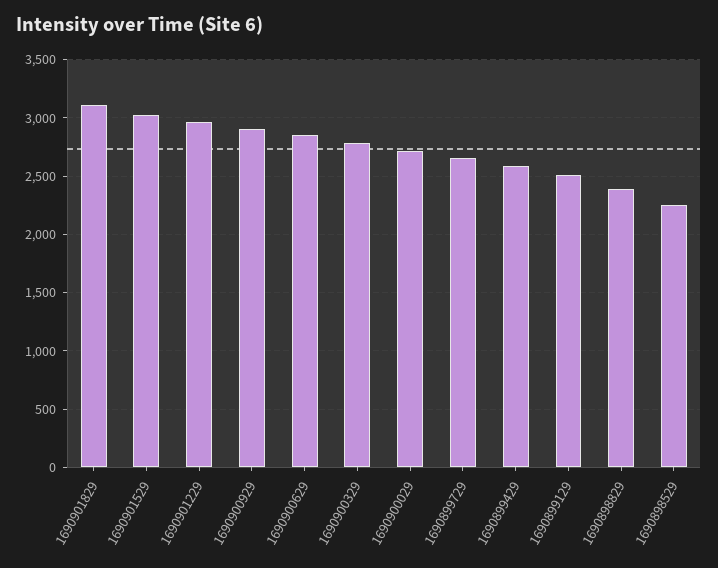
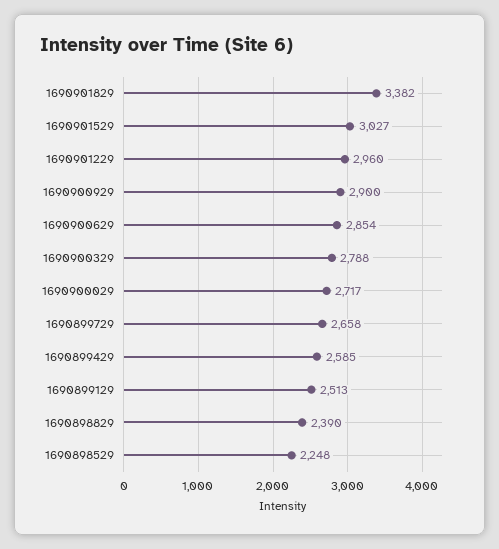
1690901829: 3100 -> 3382

